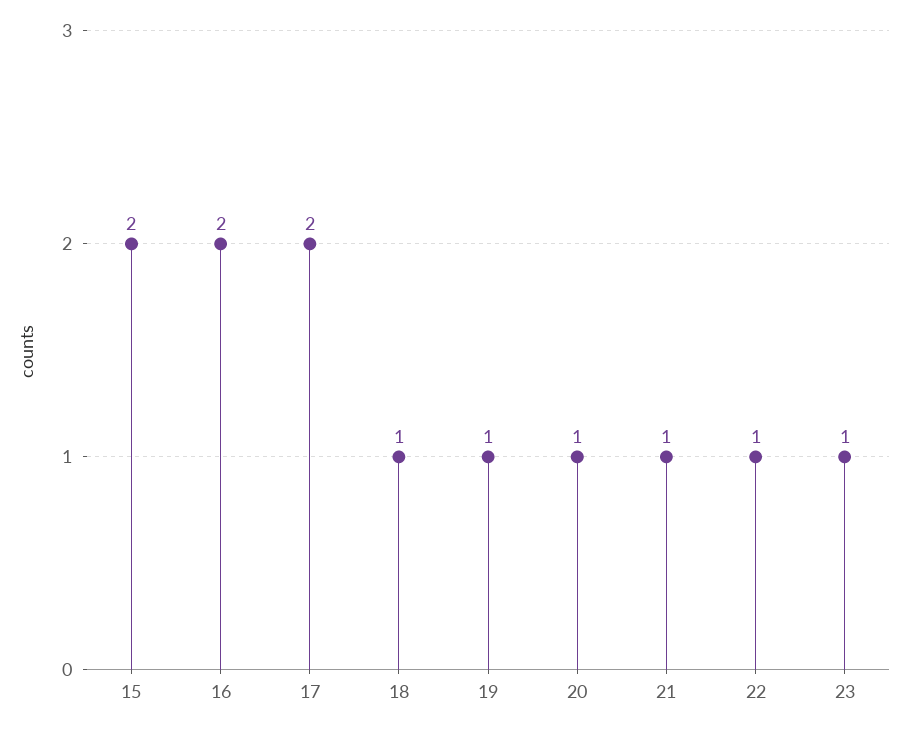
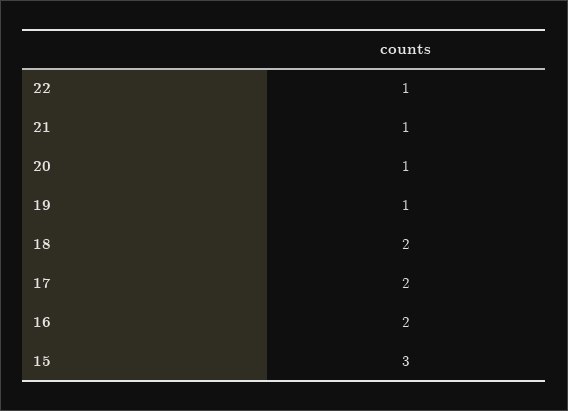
15: 2 -> 3
18: 1 -> 2
23: 1 -> none

